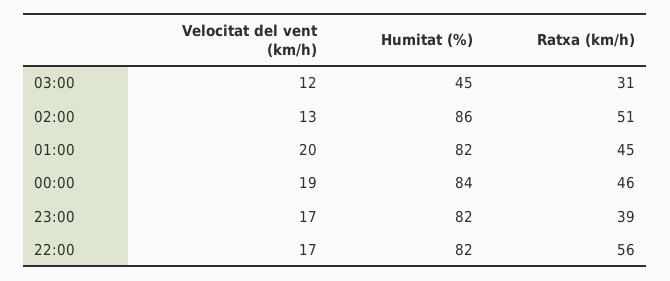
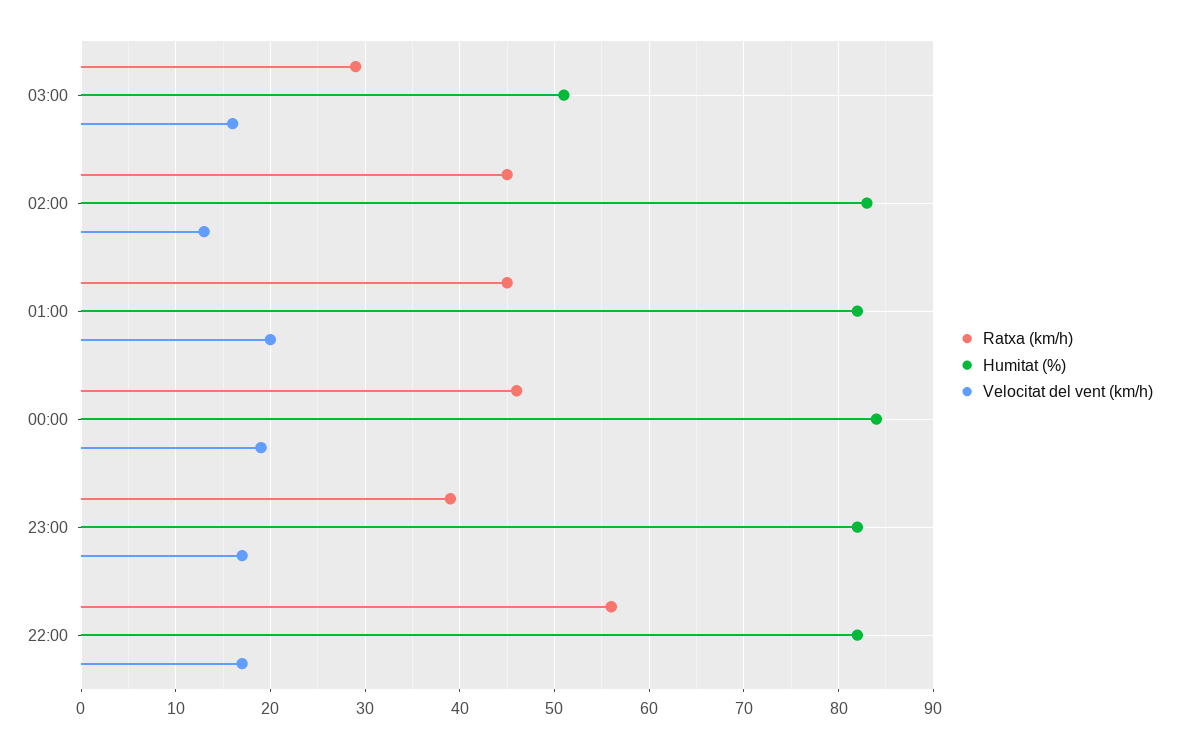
Velocitat del vent (km/h), 03:00: 12 -> 16
Humitat (%), 03:00: 45 -> 51
Ratxa (km/h), 03:00: 31 -> 29
Humitat (%), 02:00: 86 -> 83
Ratxa (km/h), 02:00: 51 -> 45

